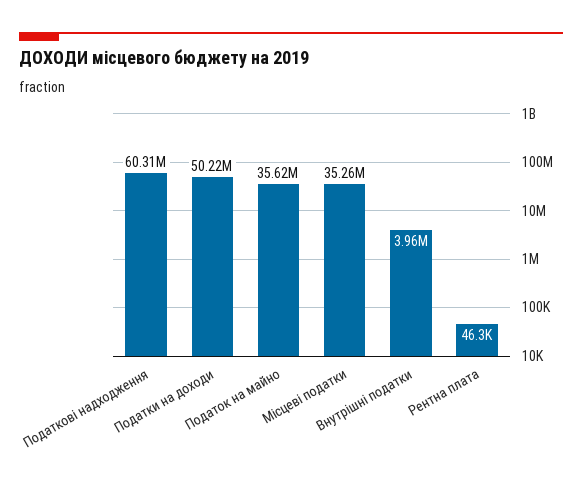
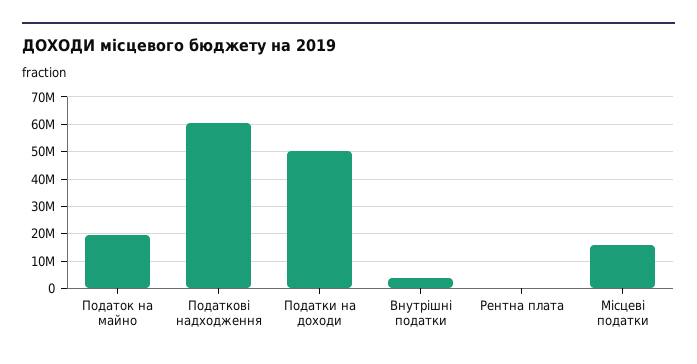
Податок на майно: 35620000 -> 20000000
Місцеві податки: 35260000 -> 15000000

